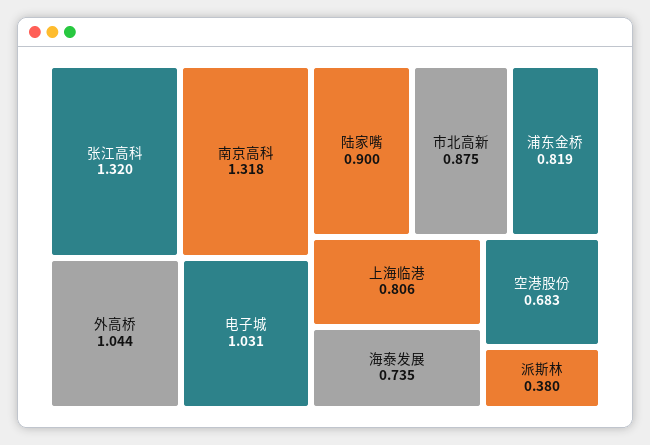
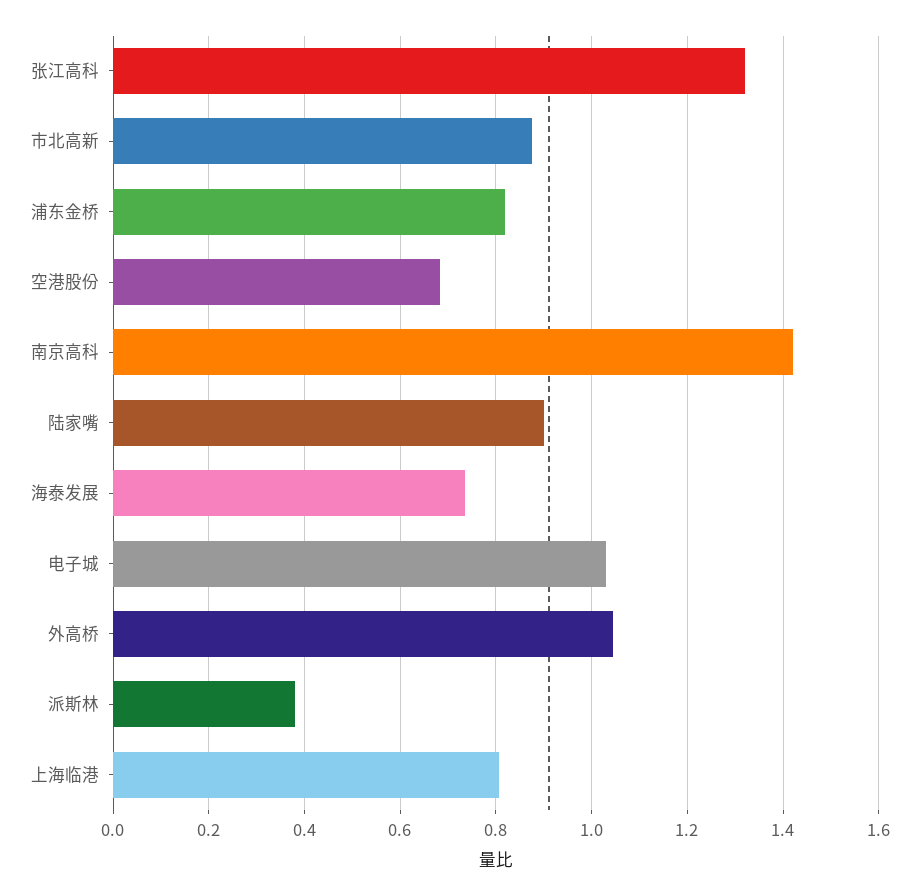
南京高科: 1.318 -> 1.42

